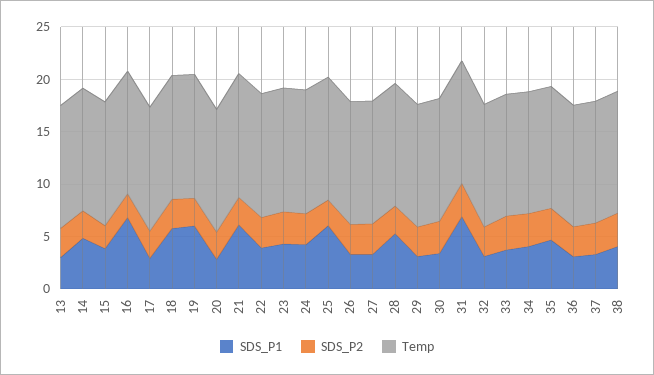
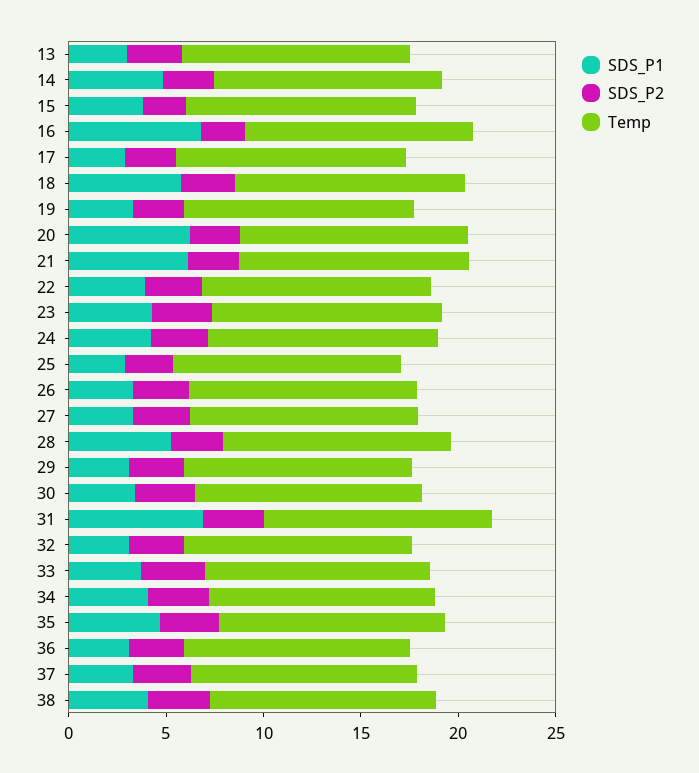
SDS_P1, 19: 6 -> 3
SDS_P1, 20: 3 -> 6
SDS_P1, 25: 6 -> 3

